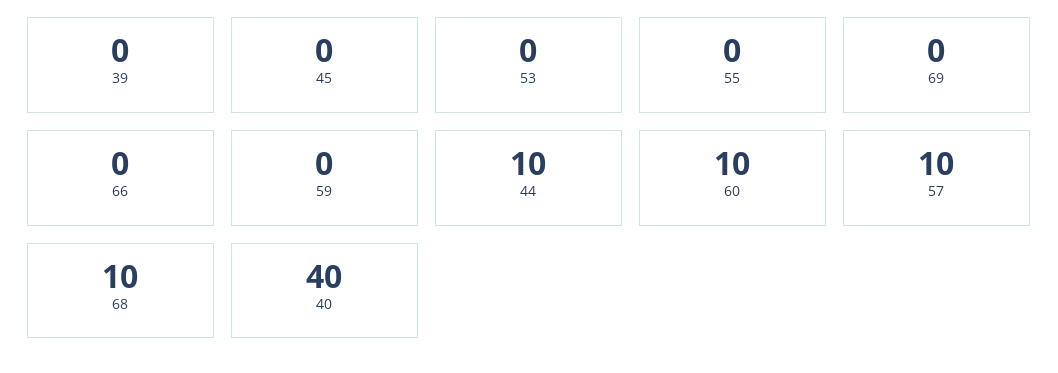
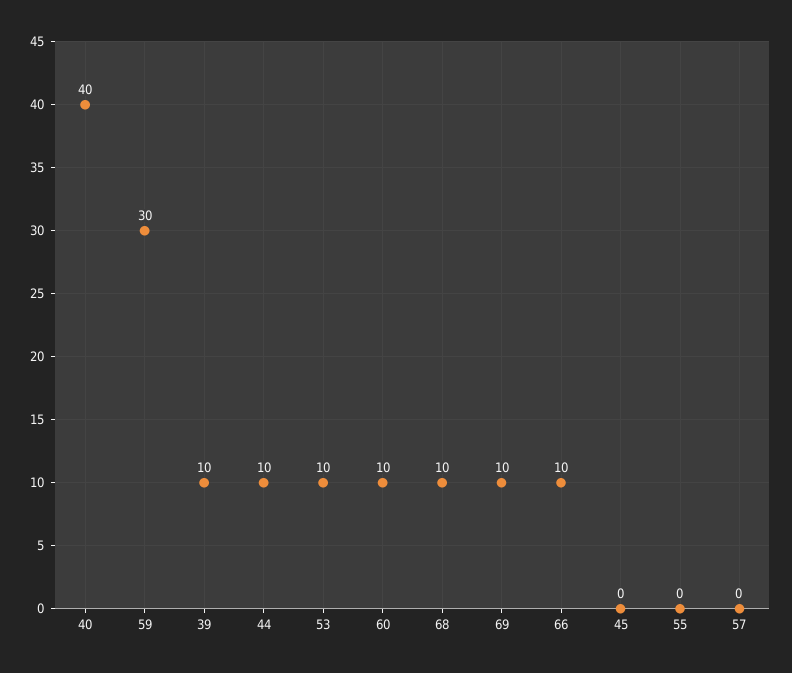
39: 0 -> 10
53: 0 -> 10
69: 0 -> 10
66: 0 -> 10
59: 0 -> 30
57: 10 -> 0

